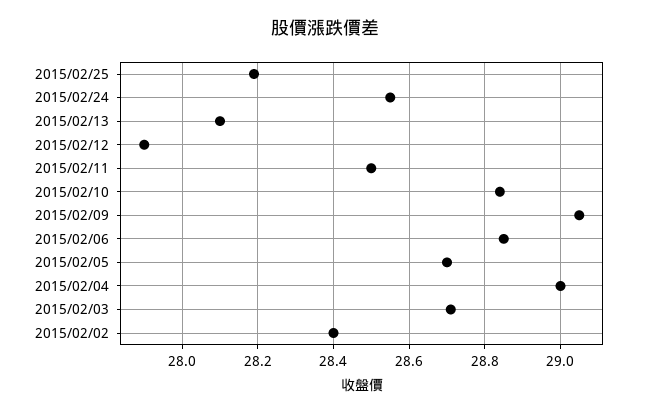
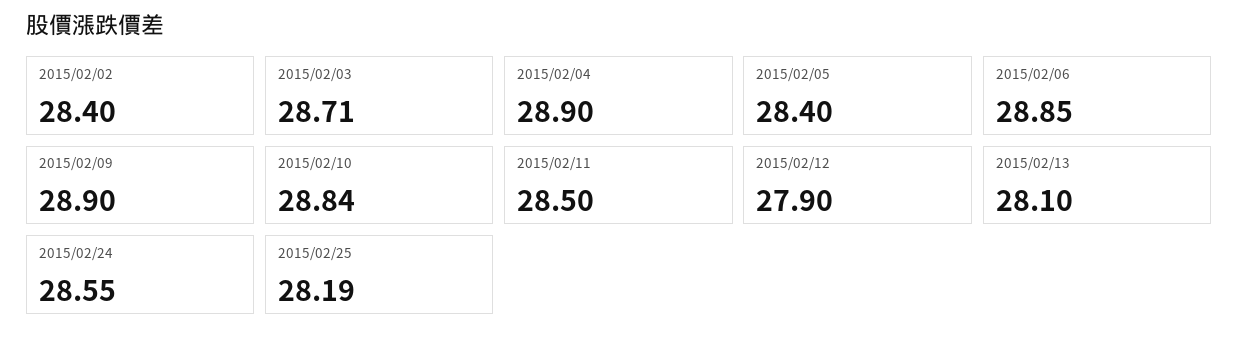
2015/02/09: 29.05 -> 28.9
2015/02/05: 28.7 -> 28.4
2015/02/04: 29 -> 28.9

